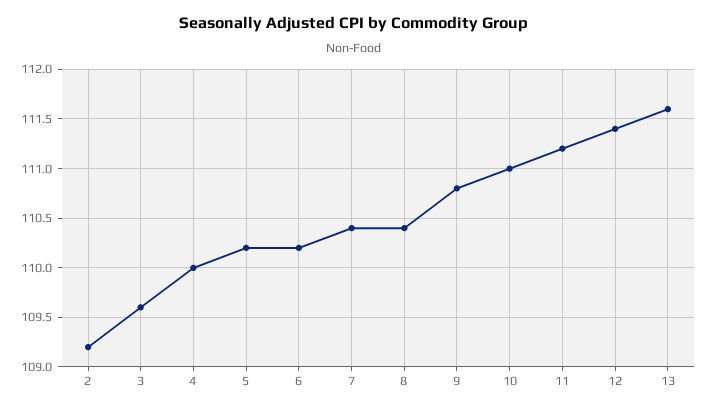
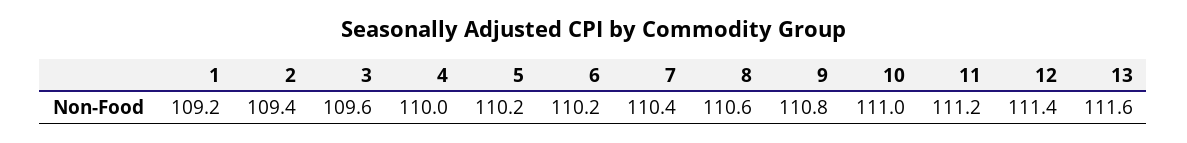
2: 109.2 -> 109.4
8: 110.4 -> 110.6
1: none -> 109.2

